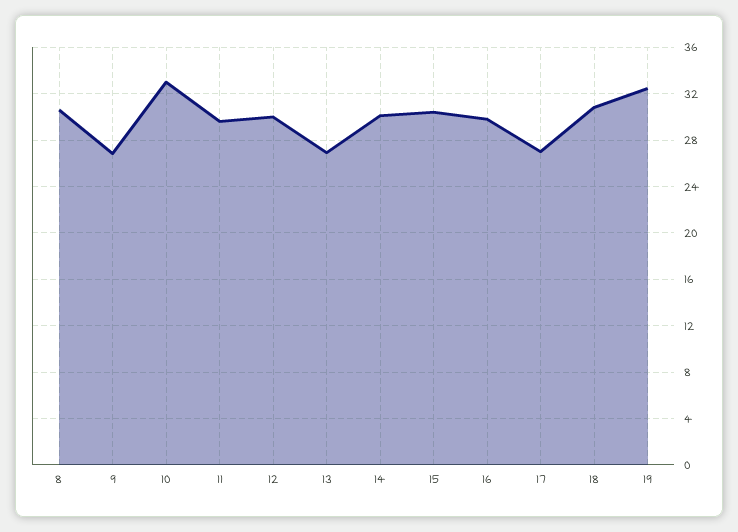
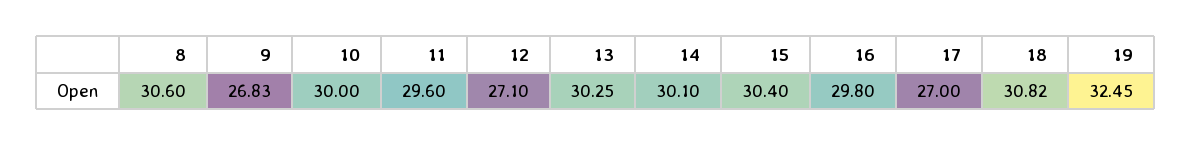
10: 33 -> 30
12: 30 -> 27.1
13: 27 -> 30.25

